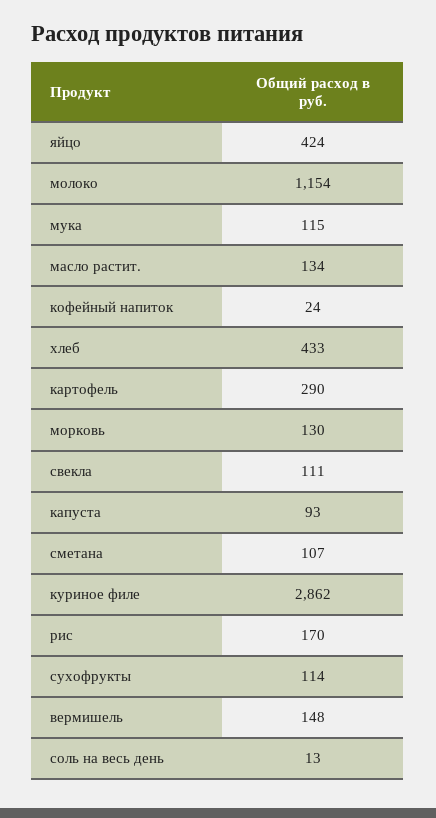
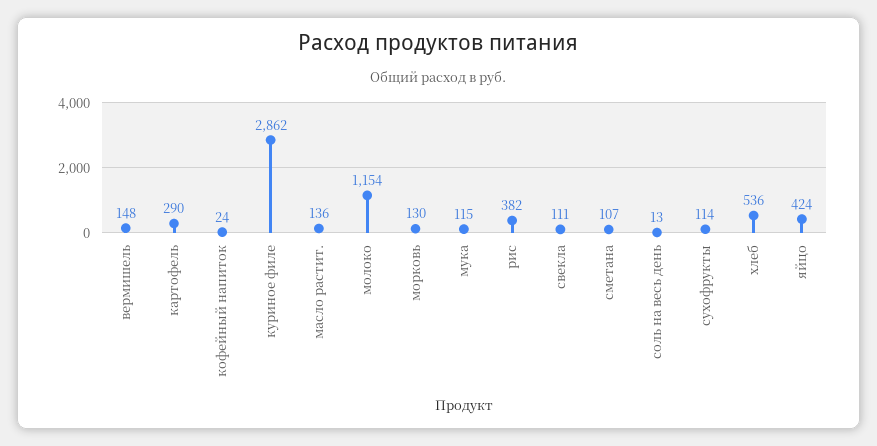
масло растит.: 134 -> 136
хлеб: 433 -> 536
капуста: 93 -> none
рис: 170 -> 382

